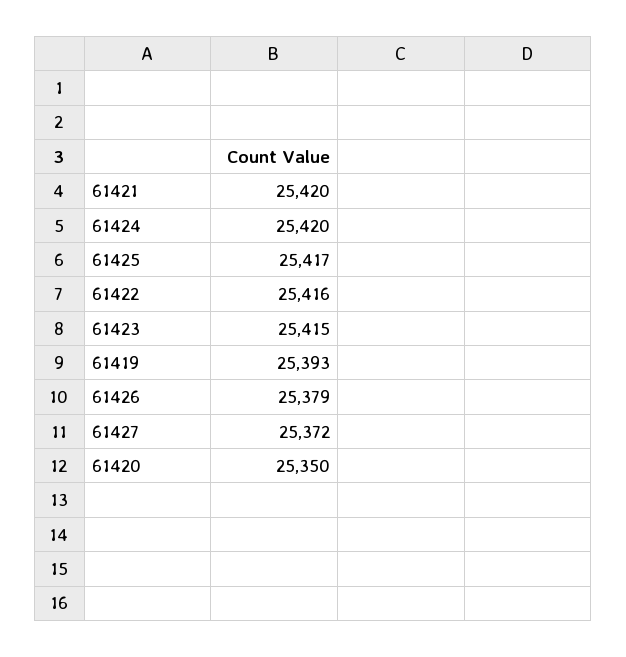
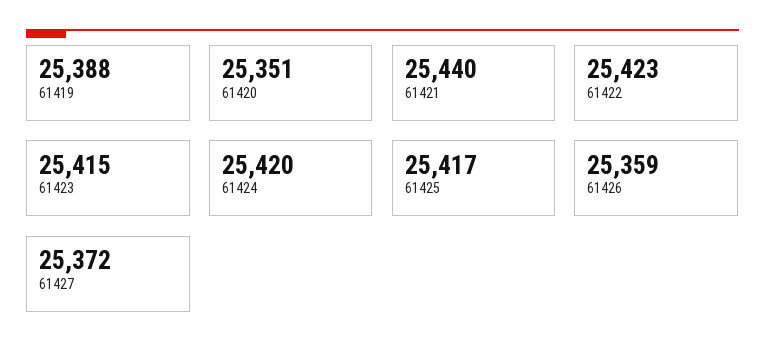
61421: 25420 -> 25440
61422: 25416 -> 25423
61419: 25393 -> 25388
61426: 25379 -> 25359
61420: 25350 -> 25351

